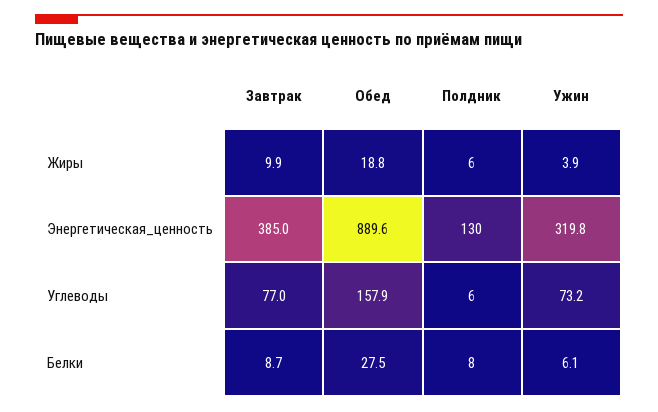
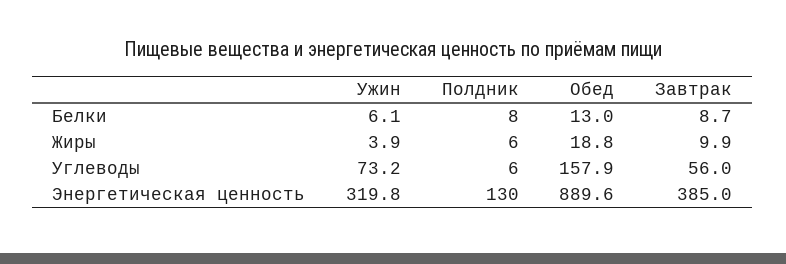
Завтрак, Углеводы: 77 -> 56
Обед, Белки: 27.5 -> 13

